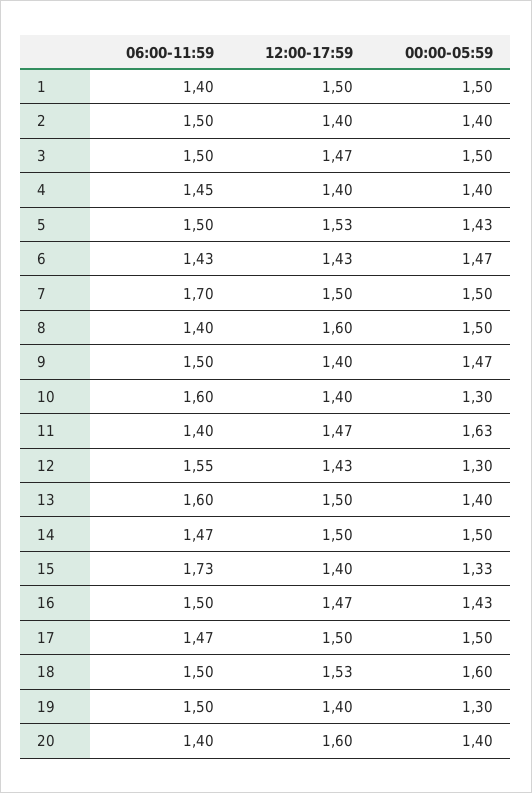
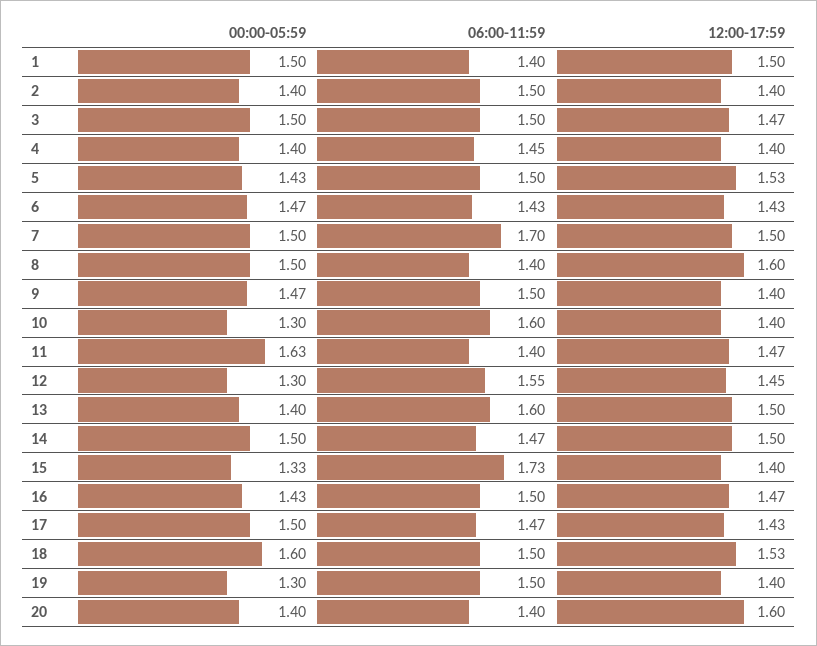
12:00-17:59, 12: 1.43 -> 1.45
12:00-17:59, 17: 1.5 -> 1.43

